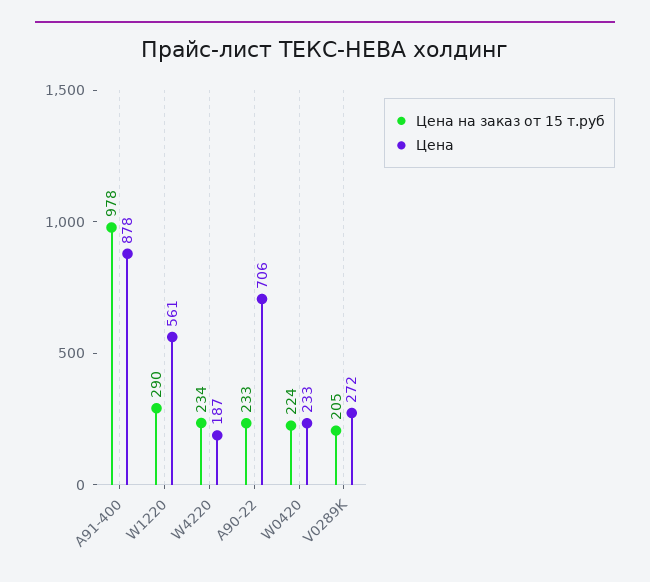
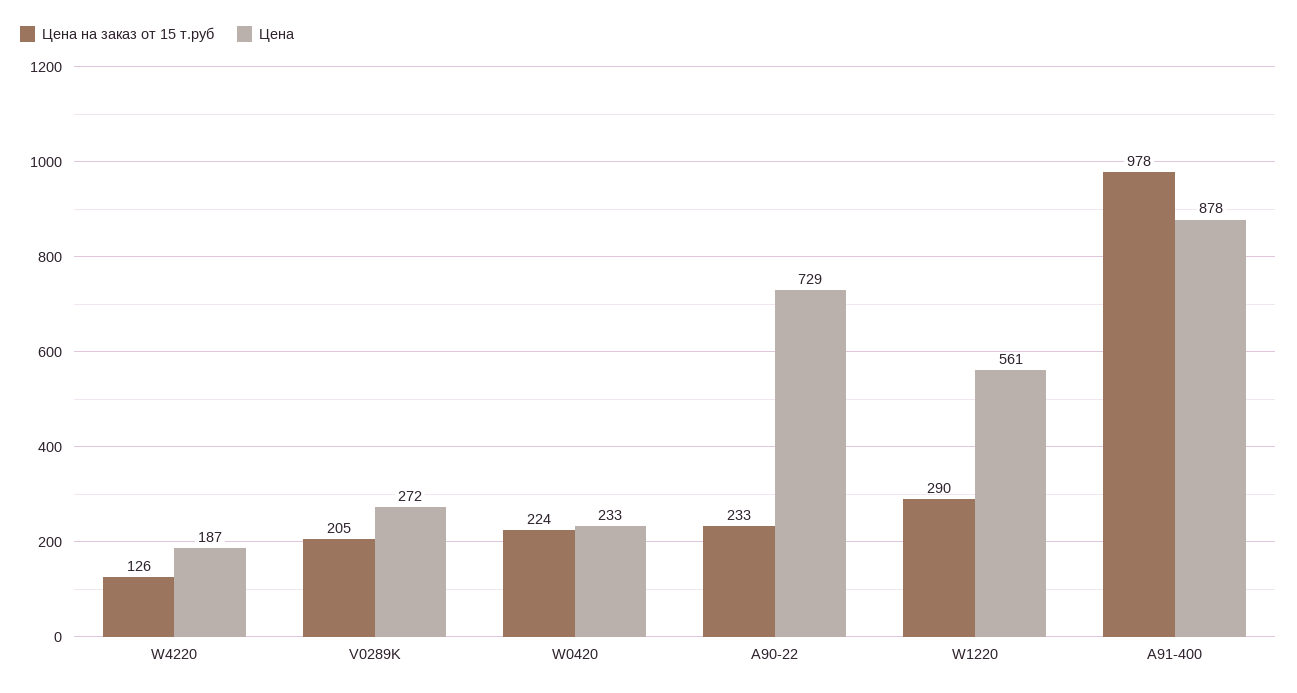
Цена на заказ от 15 т.руб, W4220: 234 -> 126
Цена, A90-22: 706 -> 729

